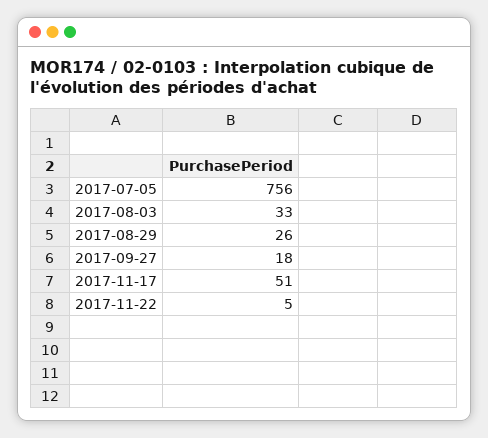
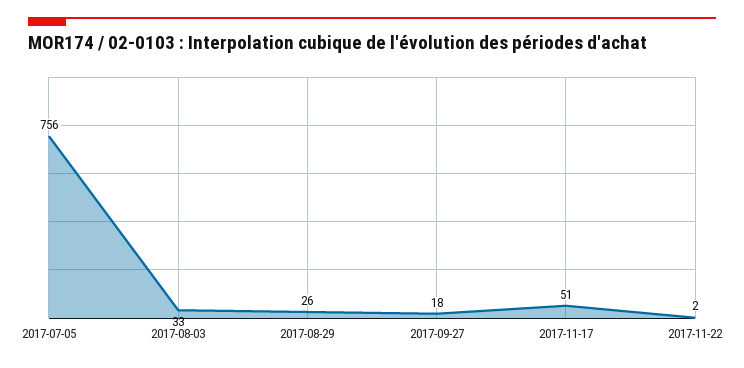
2017-11-22: 5 -> 2

